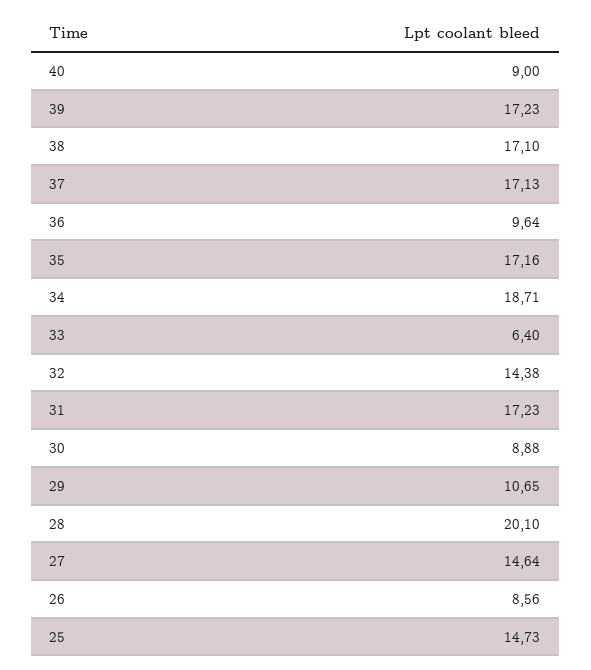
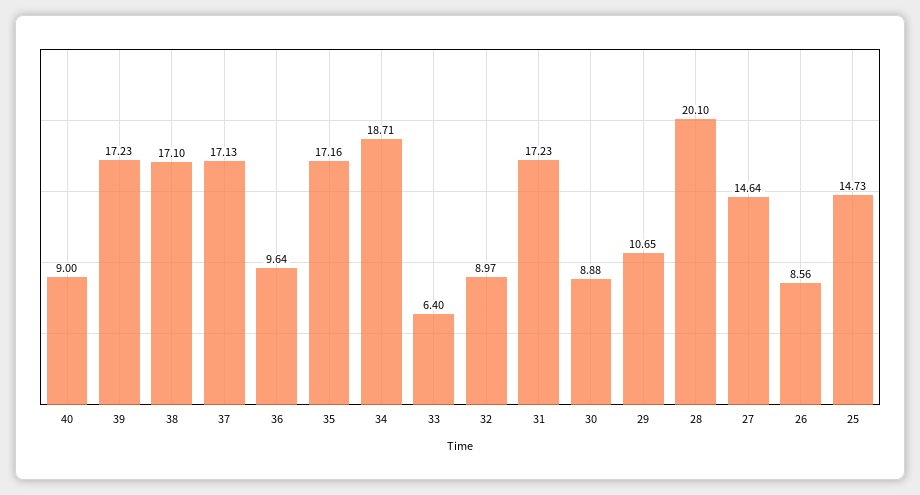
32: 14.38 -> 8.97

